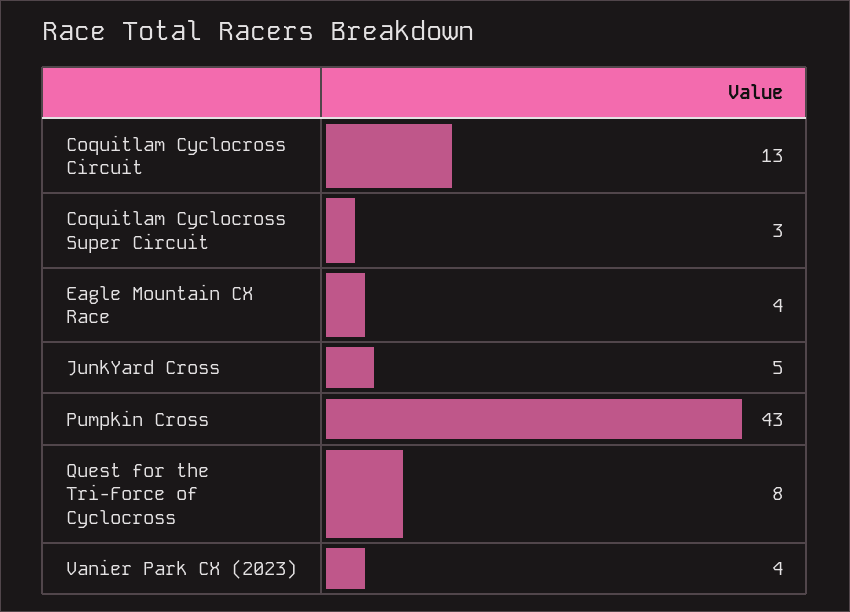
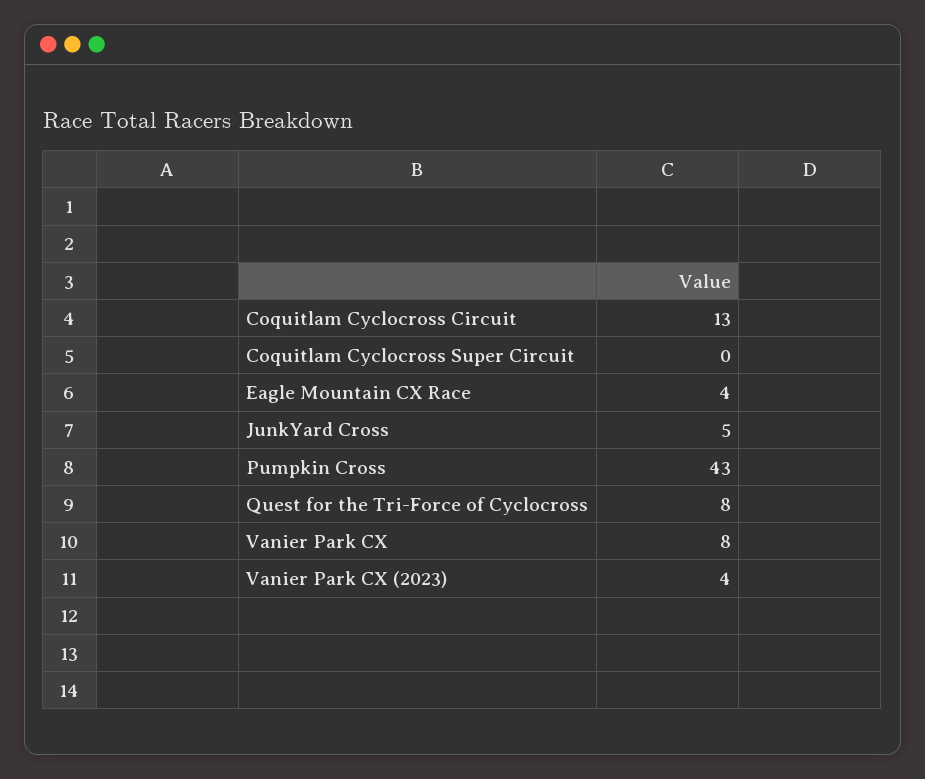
Coquitlam Cyclocross Super Circuit: 3 -> 0
Vanier Park CX: none -> 8

